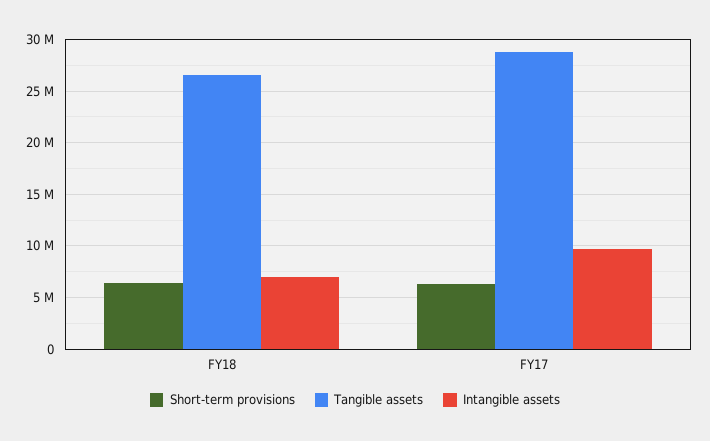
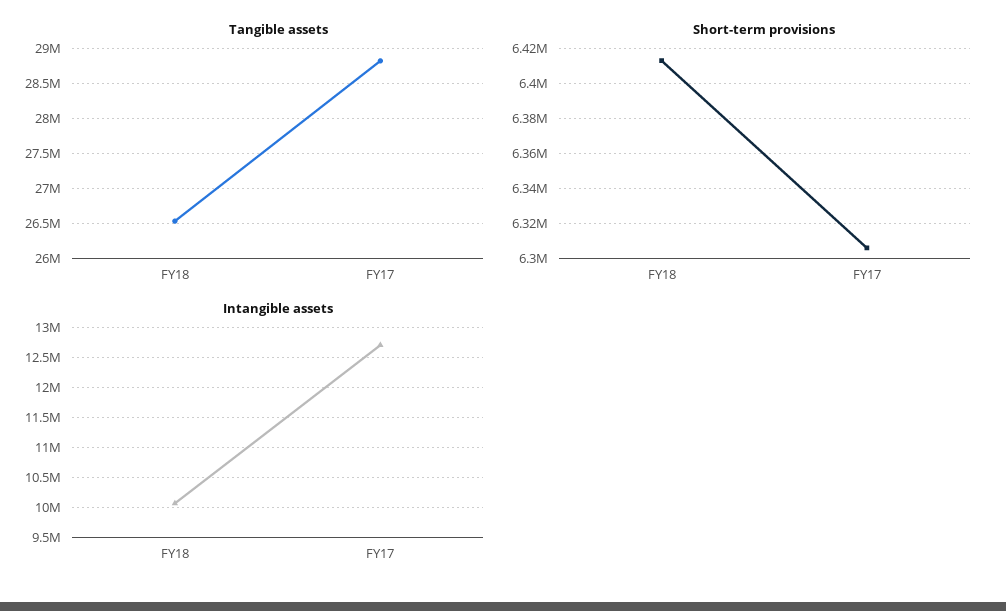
Intangible assets, FY18: 7000000 -> 10100000
Intangible assets, FY17: 10000000 -> 12700000

